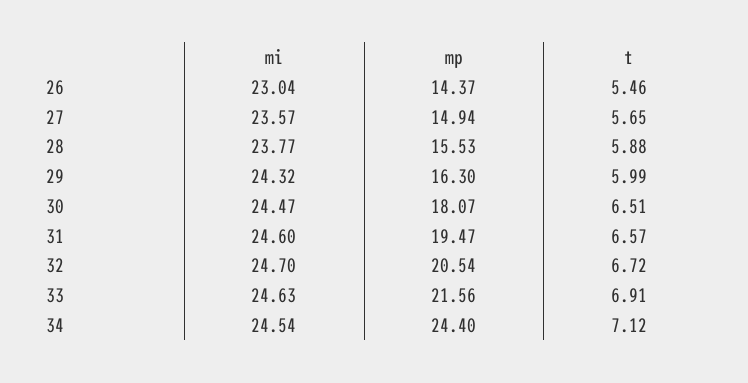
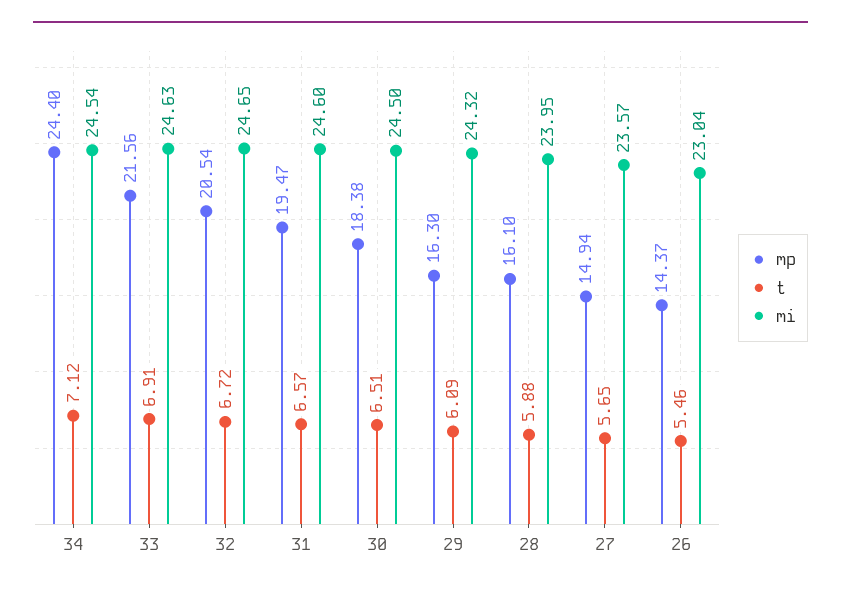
mi, 28: 23.77 -> 23.95
mp, 28: 15.53 -> 16.1
t, 29: 5.99 -> 6.09
mi, 30: 24.47 -> 24.5
mp, 30: 18.07 -> 18.38
mi, 32: 24.7 -> 24.65

